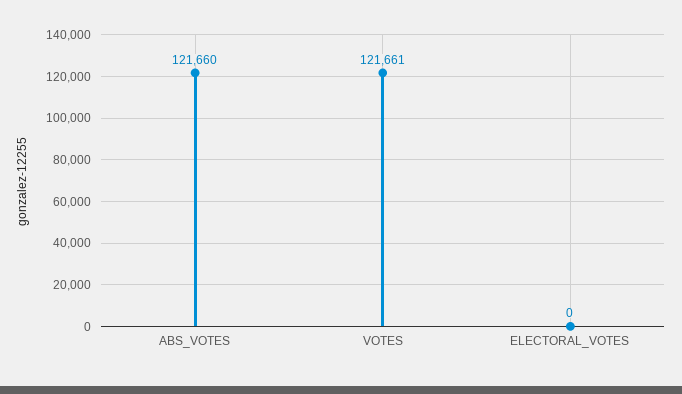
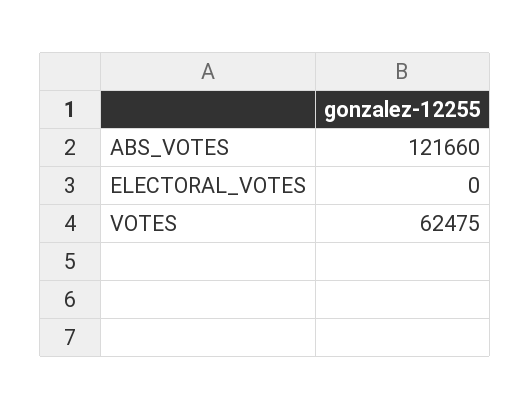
VOTES: 121661 -> 62475

